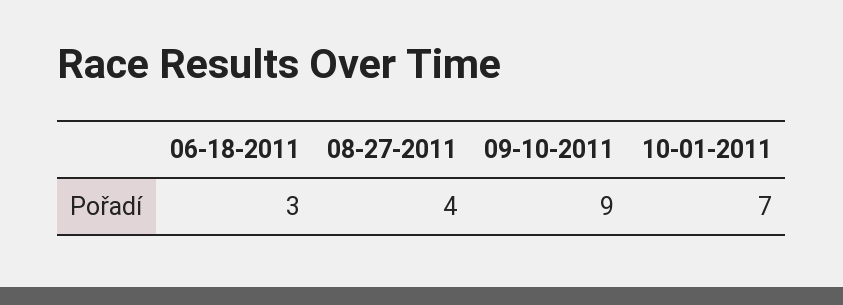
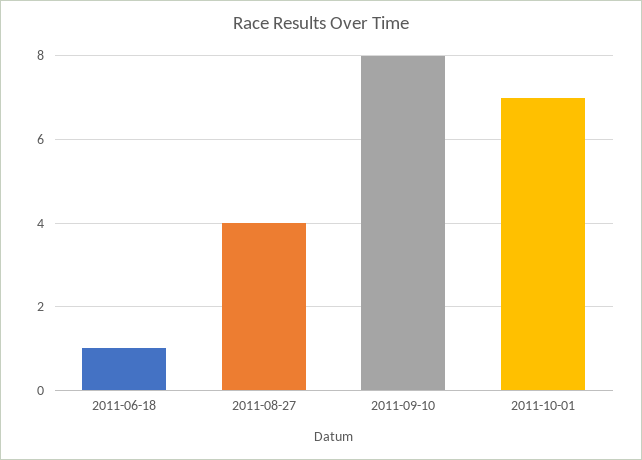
06-18-2011: 3 -> 1
09-10-2011: 9 -> 8

